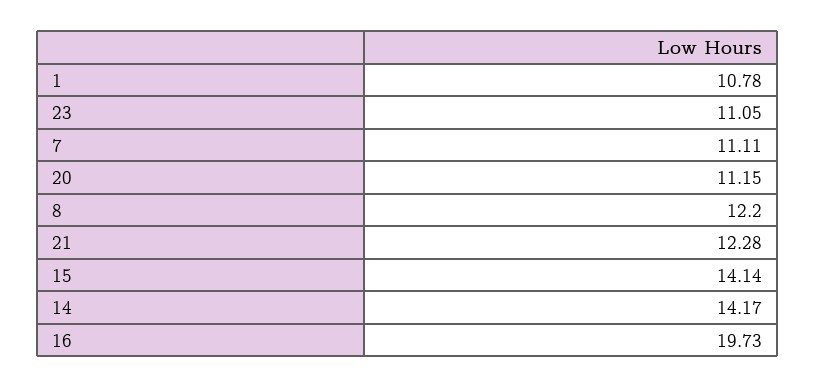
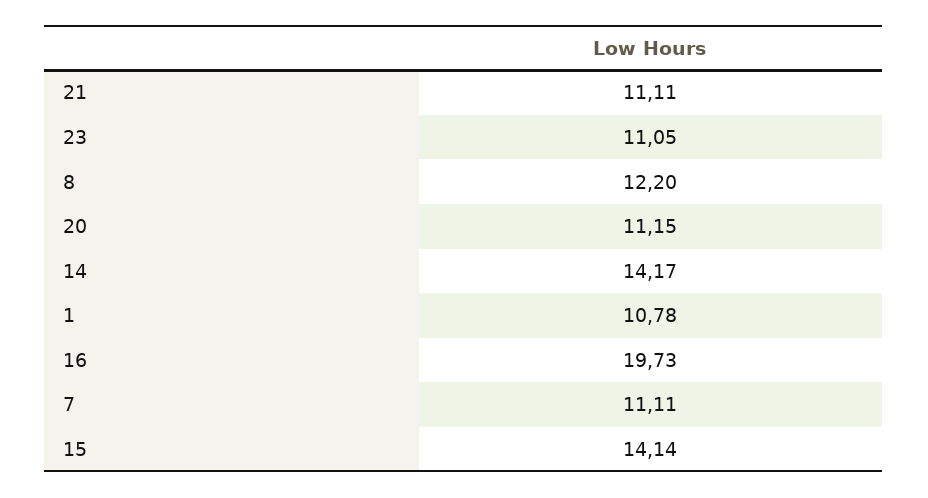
21: 12.28 -> 11.11

